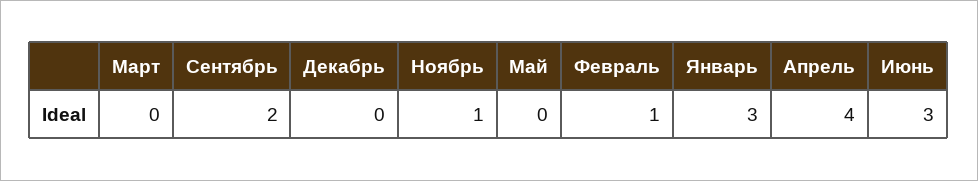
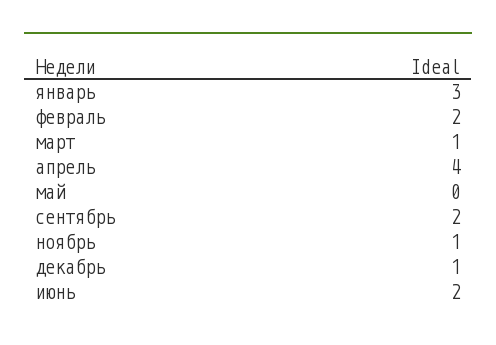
Март: 0 -> 1
Декабрь: 0 -> 1
Февраль: 1 -> 2
Июнь: 3 -> 2

